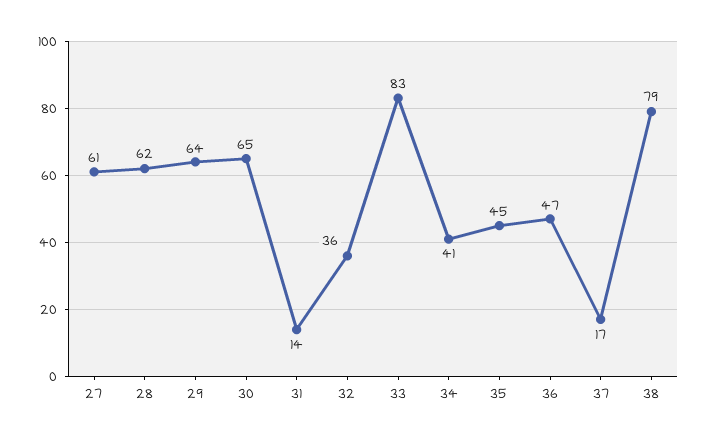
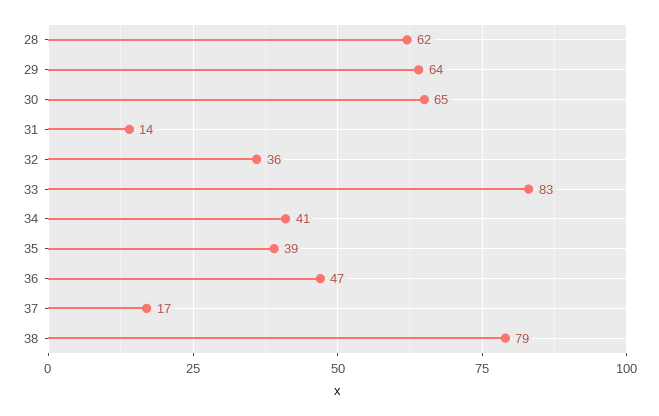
27: 61 -> none
35: 45 -> 39

